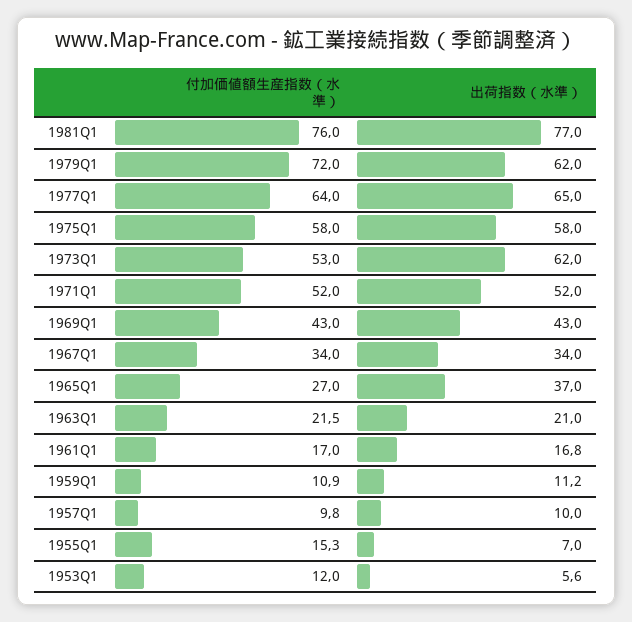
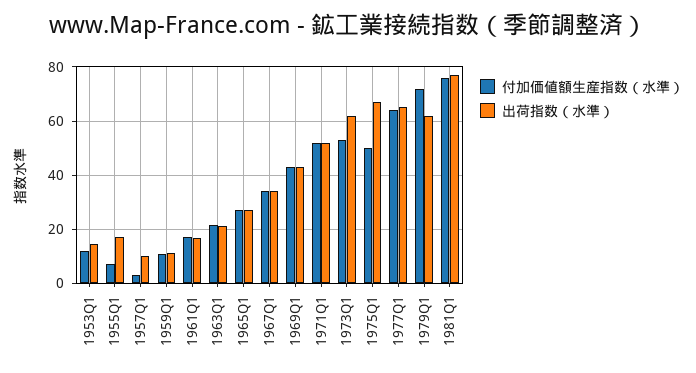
付加価値額生産指数（水準）, 1975Q1: 58 -> 50
出荷指数（水準）, 1975Q1: 58 -> 67.5
出荷指数（水準）, 1965Q1: 37 -> 27.5
付加価値額生産指数（水準）, 1957Q1: 9.8 -> 2.5
付加価値額生産指数（水準）, 1955Q1: 15.3 -> 7.5
出荷指数（水準）, 1955Q1: 7 -> 17.5
出荷指数（水準）, 1953Q1: 5.6 -> 15

